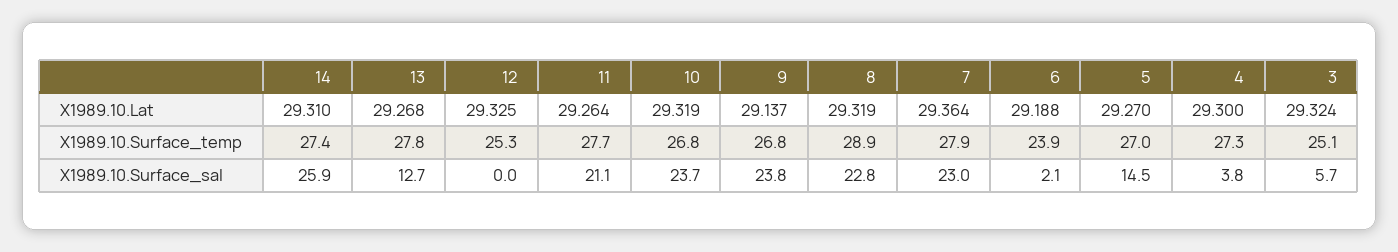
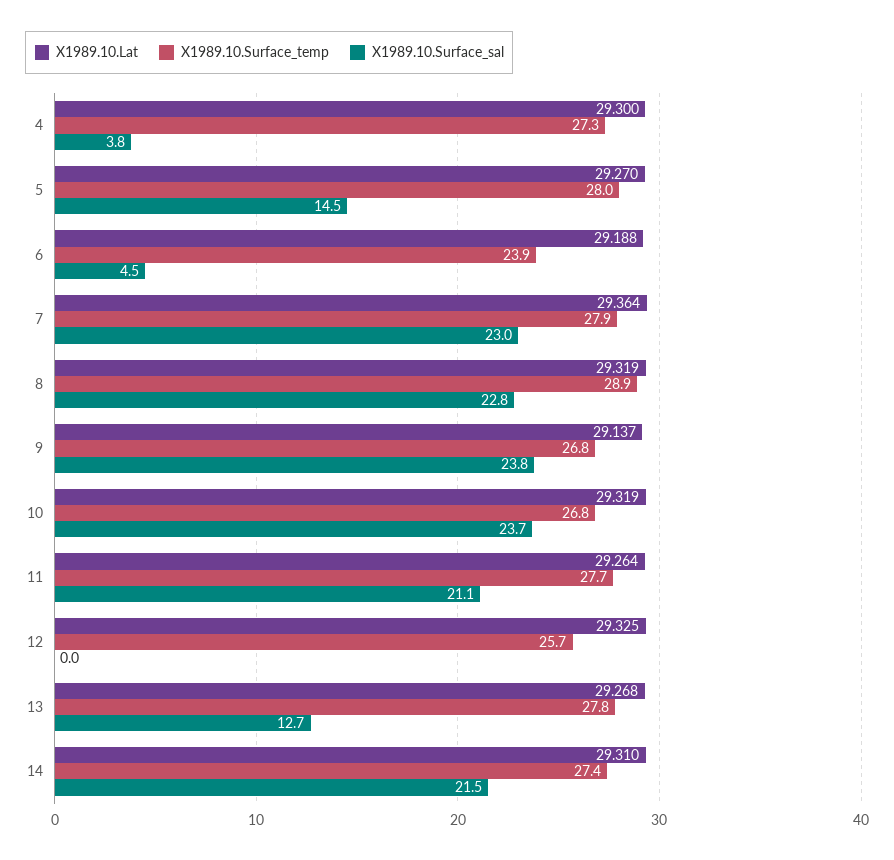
X1989.10.Lat, 3: 29.324 -> none
X1989.10.Surface_temp, 12: 25.3 -> 25.7
X1989.10.Surface_temp, 5: 27 -> 28
X1989.10.Surface_temp, 3: 25.1 -> none
X1989.10.Surface_sal, 14: 25.9 -> 21.5
X1989.10.Surface_sal, 6: 2.1 -> 4.5
X1989.10.Surface_sal, 3: 5.7 -> none

